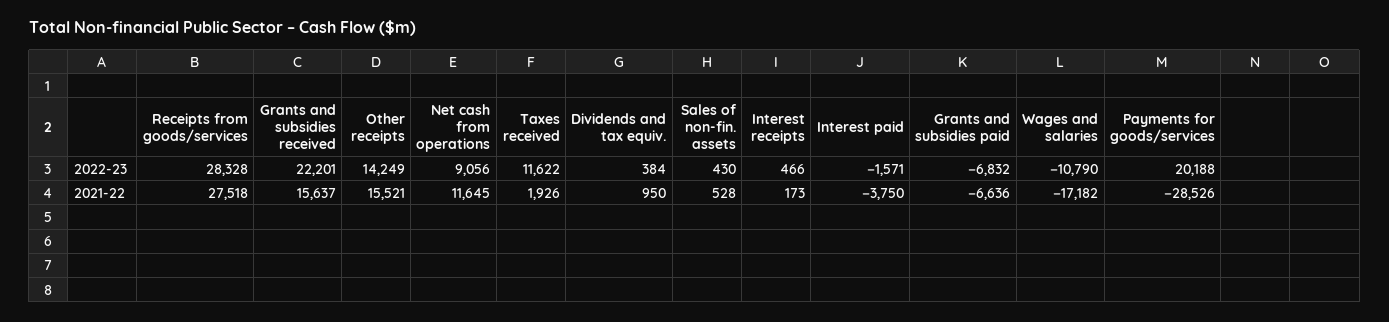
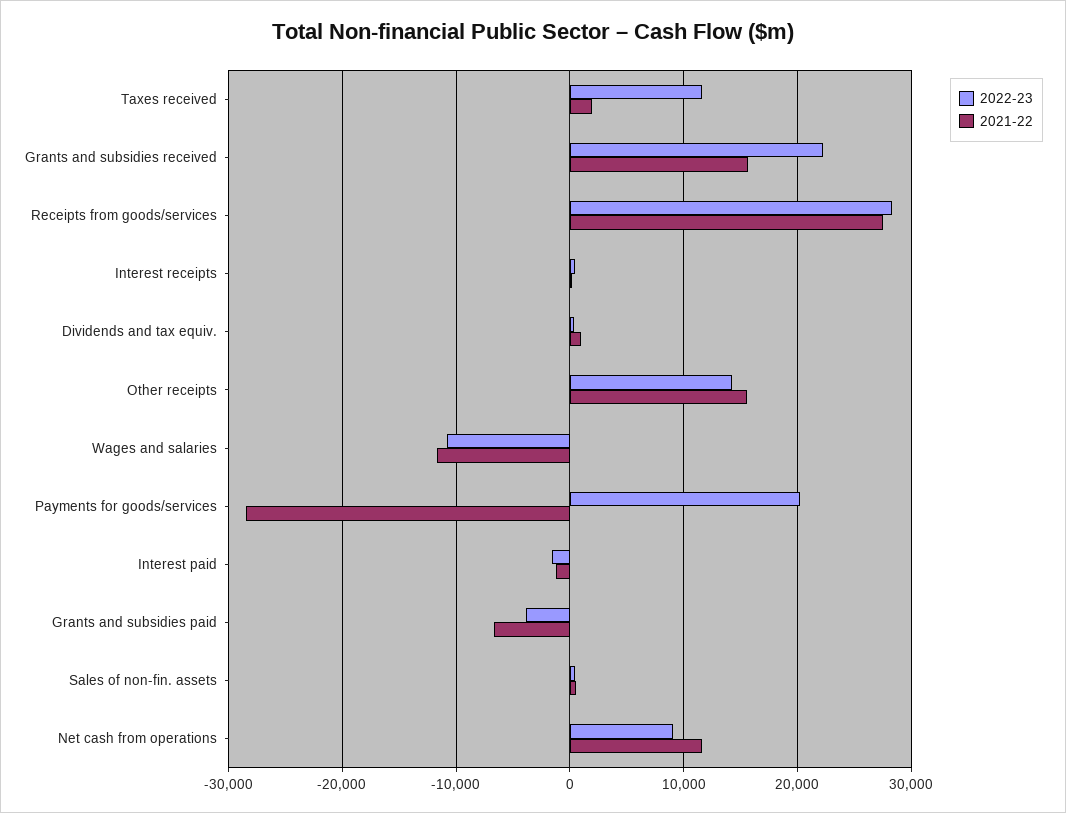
2022-23, Grants and subsidies paid: -6832 -> -4000
2021-22, Interest paid: -3750 -> -1000
2021-22, Wages and salaries: -17182 -> -12000

